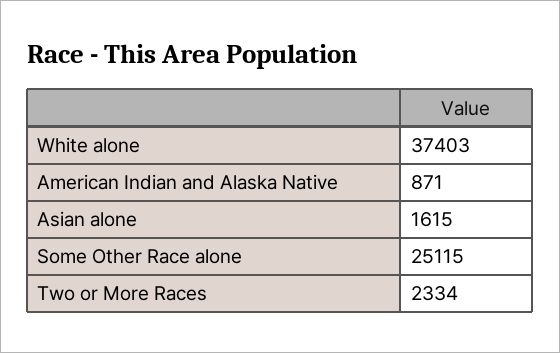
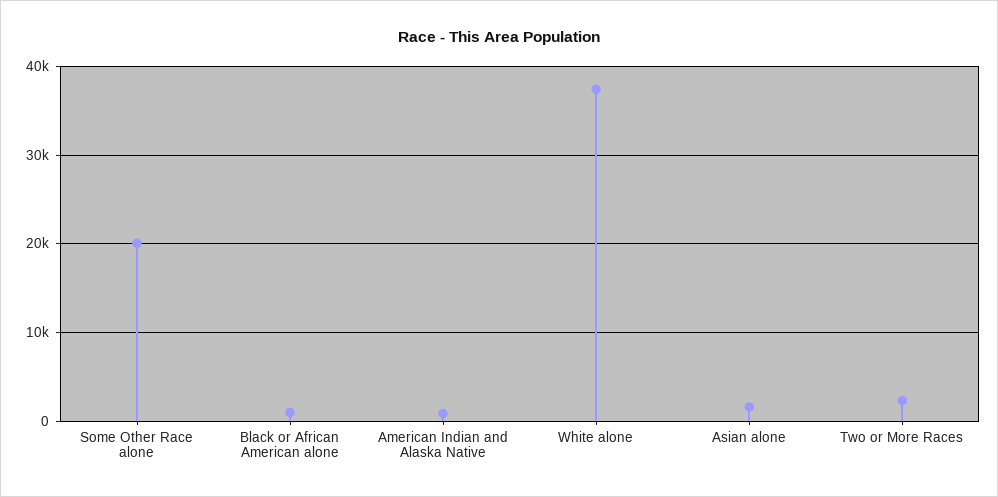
Some Other Race alone: 25115 -> 20000
Black or African American alone: none -> 1000

